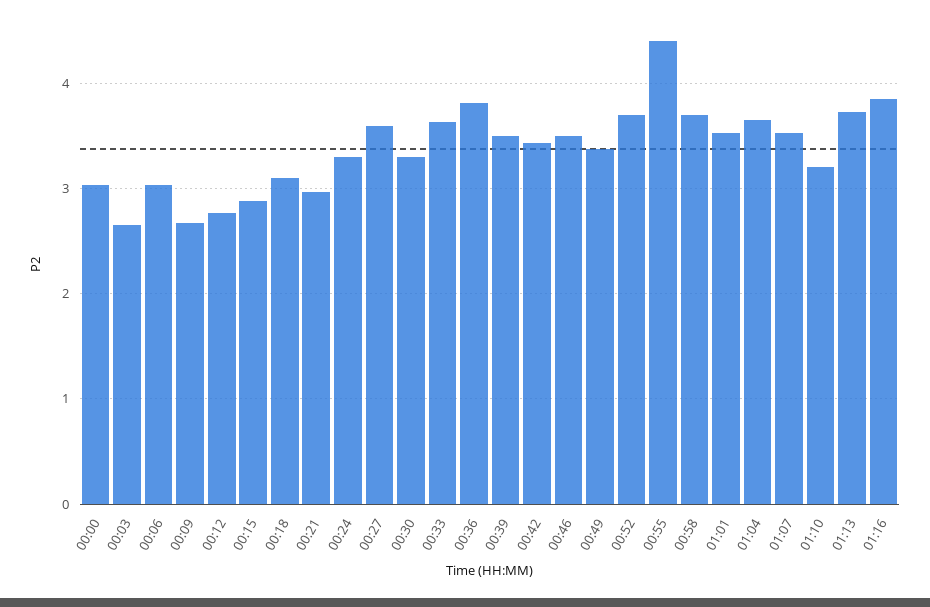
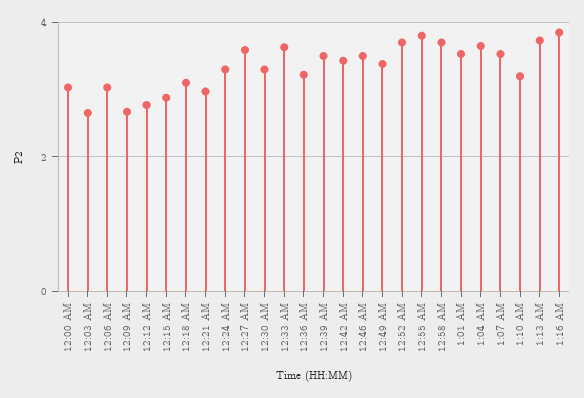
00:36: 3.8 -> 3.2
00:55: 4.4 -> 3.8

